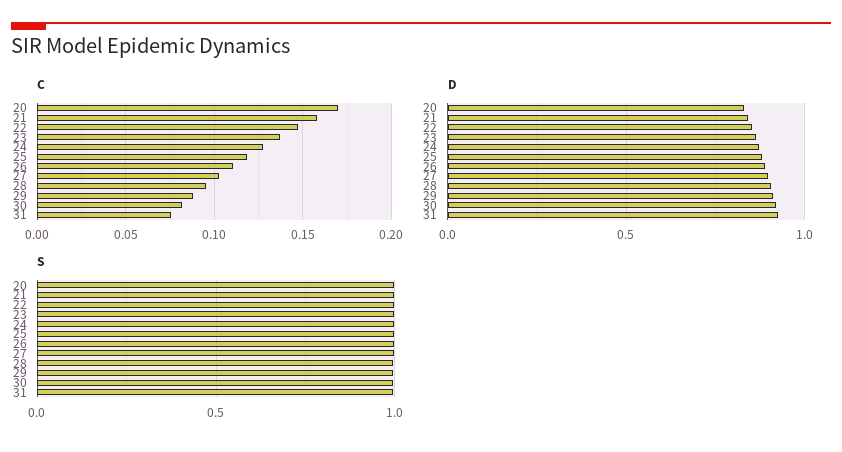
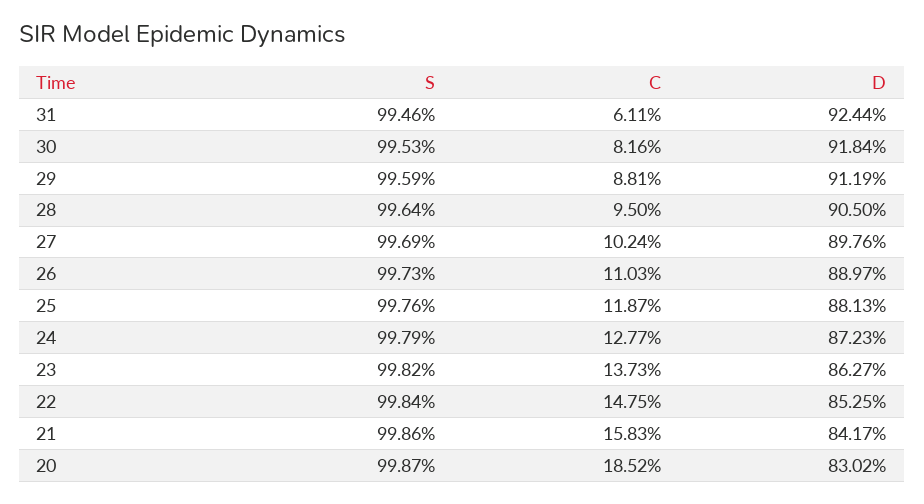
C, 20: 0.17 -> 0.1852
C, 31: 0.075 -> 0.0611

